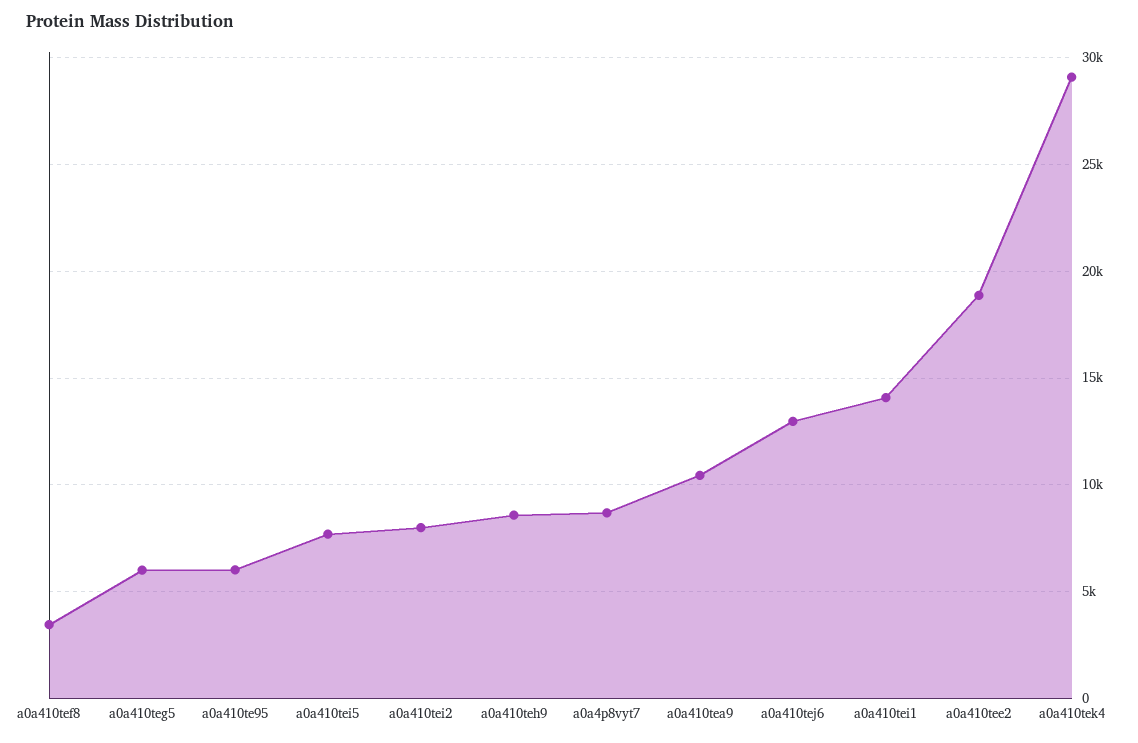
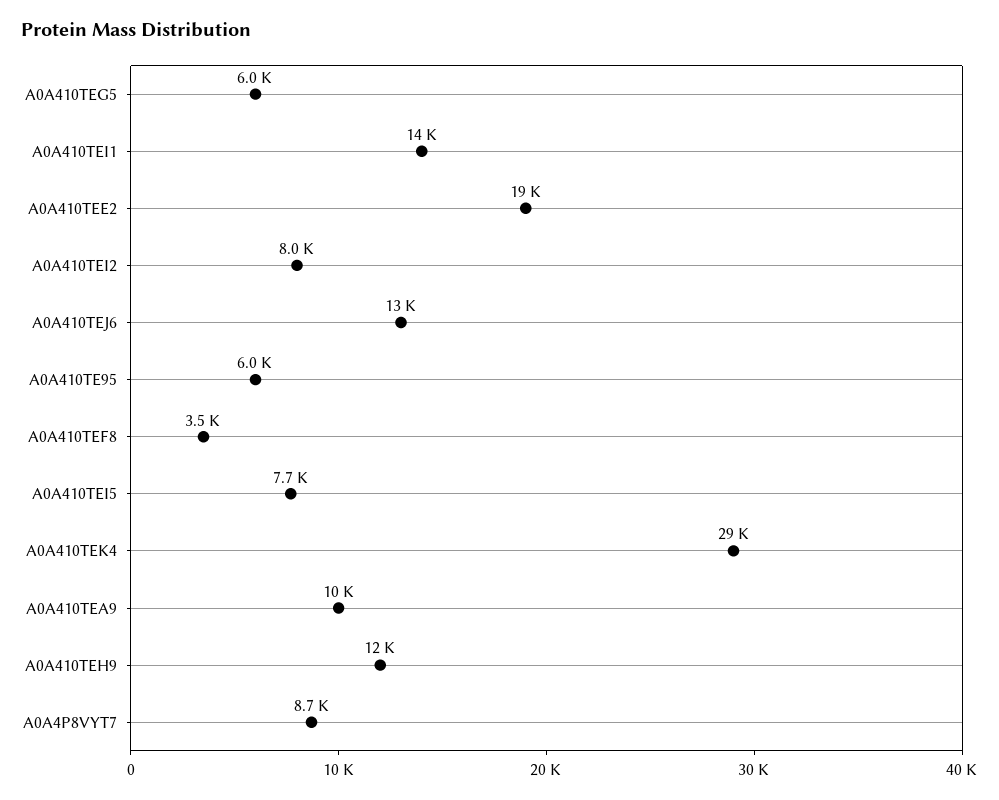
a0a410teh9: 8500 -> 12000

